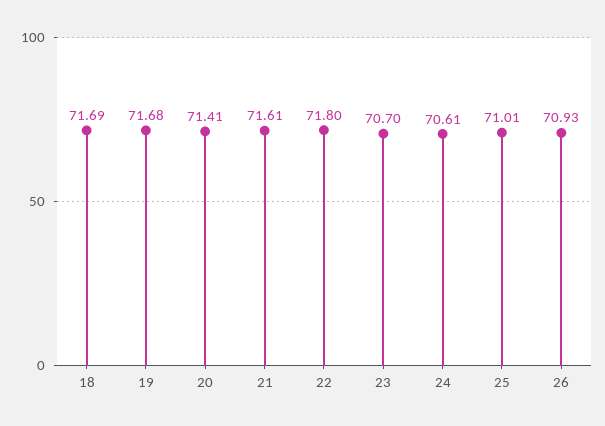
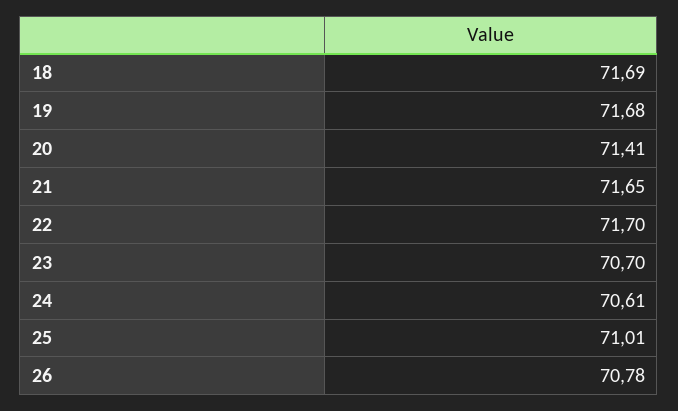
21: 71.61 -> 71.65
22: 71.8 -> 71.7
26: 70.93 -> 70.78

